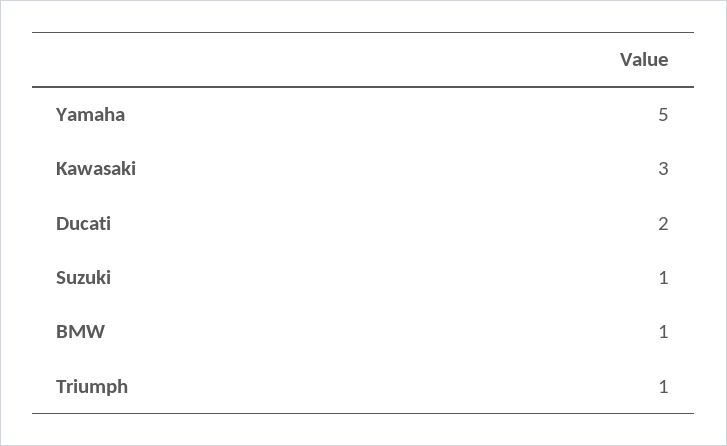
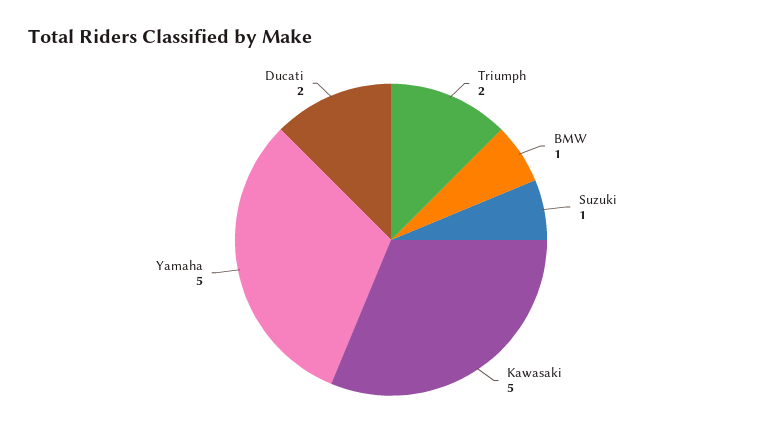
Kawasaki: 3 -> 5
Triumph: 1 -> 2

